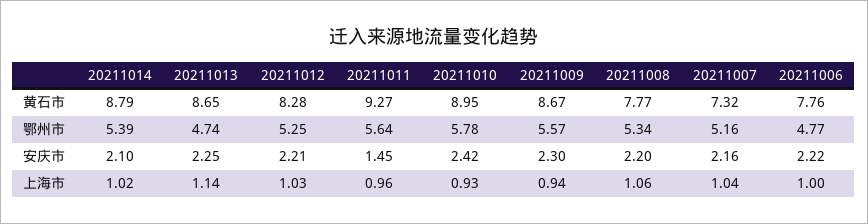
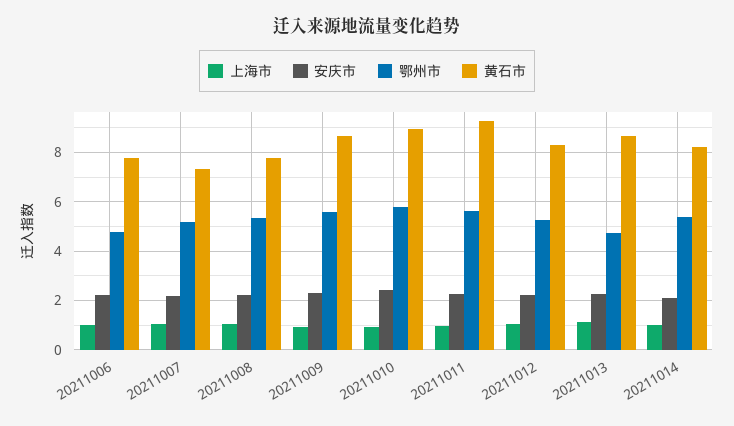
黄石市, 20211014: 8.79 -> 8.25
安庆市, 20211011: 1.45 -> 2.25

